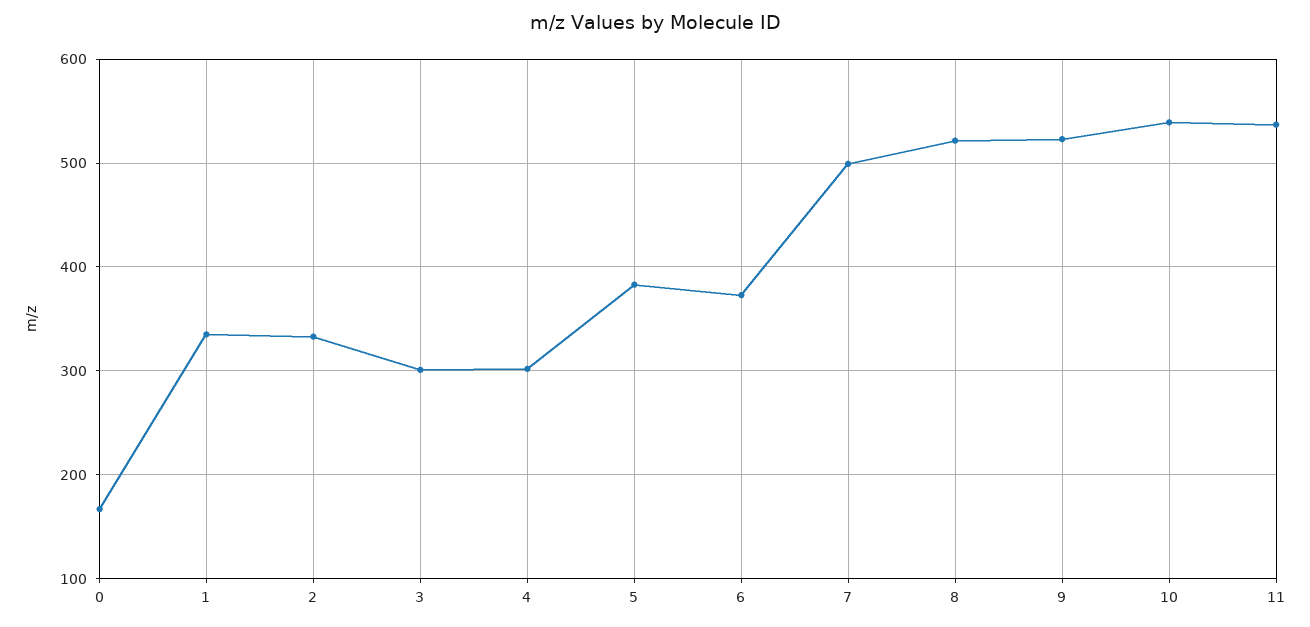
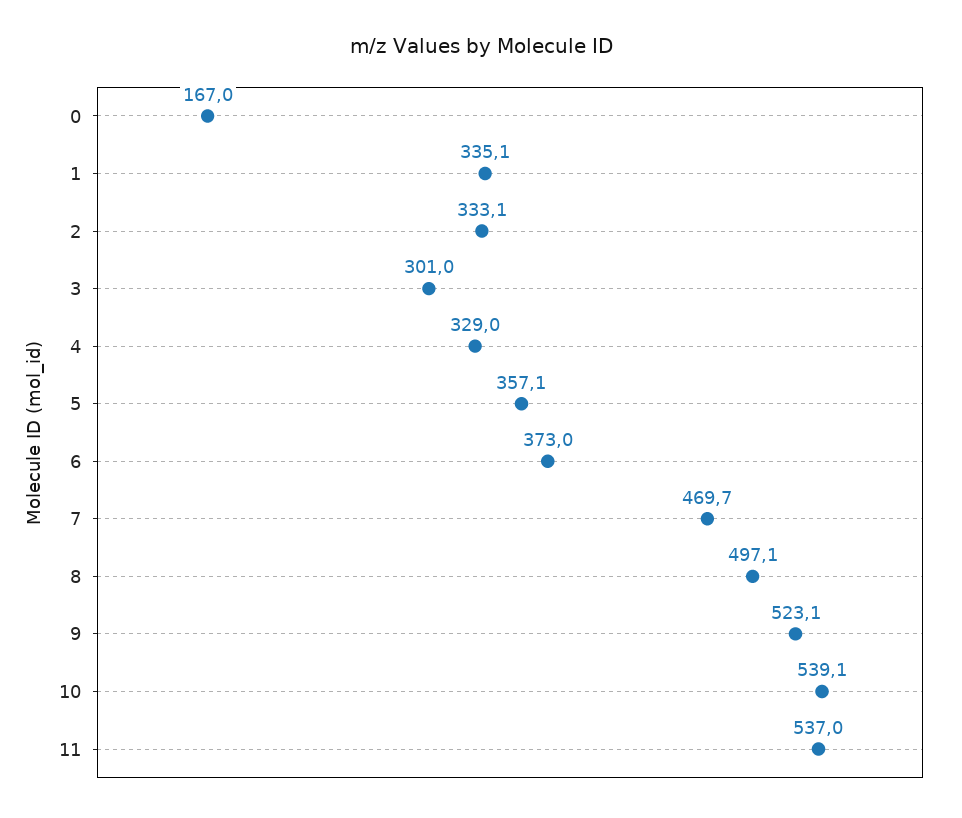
4: 300 -> 329
5: 380 -> 357.1
7: 500 -> 469.7
8: 520 -> 497.1

